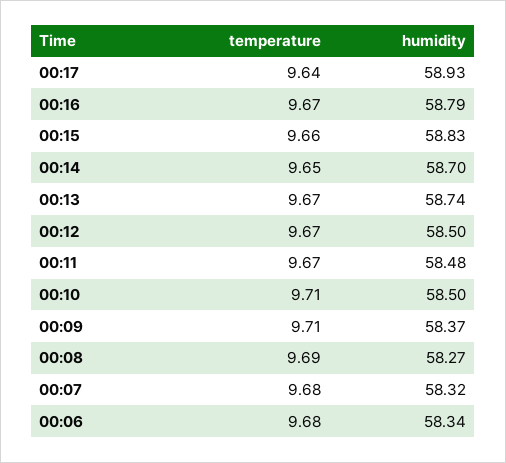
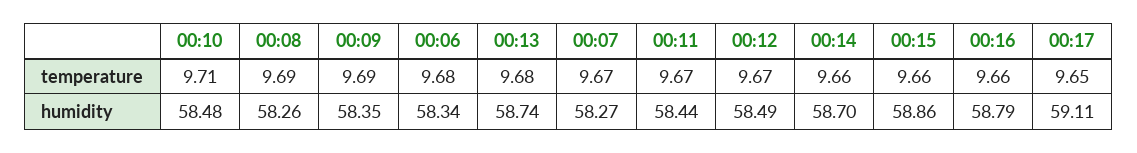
temperature, 00:17: 9.64 -> 9.65
humidity, 00:17: 58.93 -> 59.11
temperature, 00:16: 9.67 -> 9.66
humidity, 00:15: 58.83 -> 58.86
temperature, 00:14: 9.65 -> 9.66
temperature, 00:13: 9.67 -> 9.68
humidity, 00:12: 58.5 -> 58.49
humidity, 00:11: 58.48 -> 58.44
humidity, 00:10: 58.5 -> 58.48
temperature, 00:09: 9.71 -> 9.69
humidity, 00:09: 58.37 -> 58.35
humidity, 00:08: 58.27 -> 58.26
temperature, 00:07: 9.68 -> 9.67
humidity, 00:07: 58.32 -> 58.27

